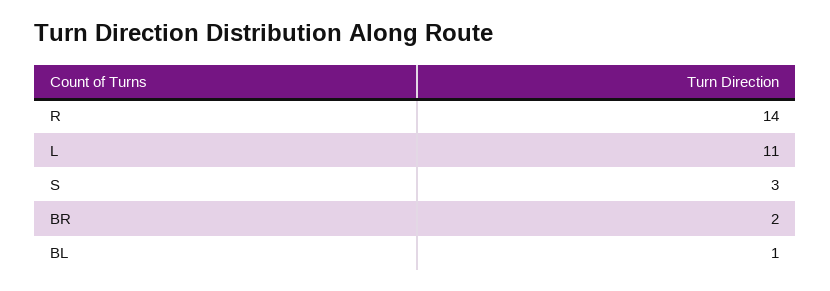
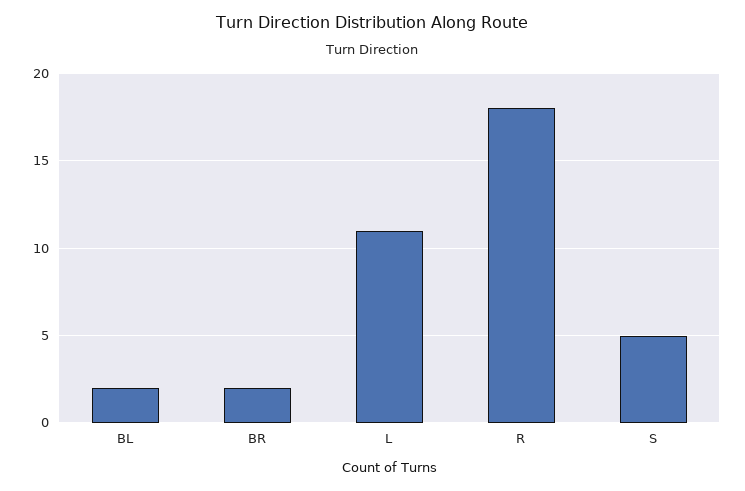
R: 14 -> 18
S: 3 -> 5
BL: 1 -> 2

